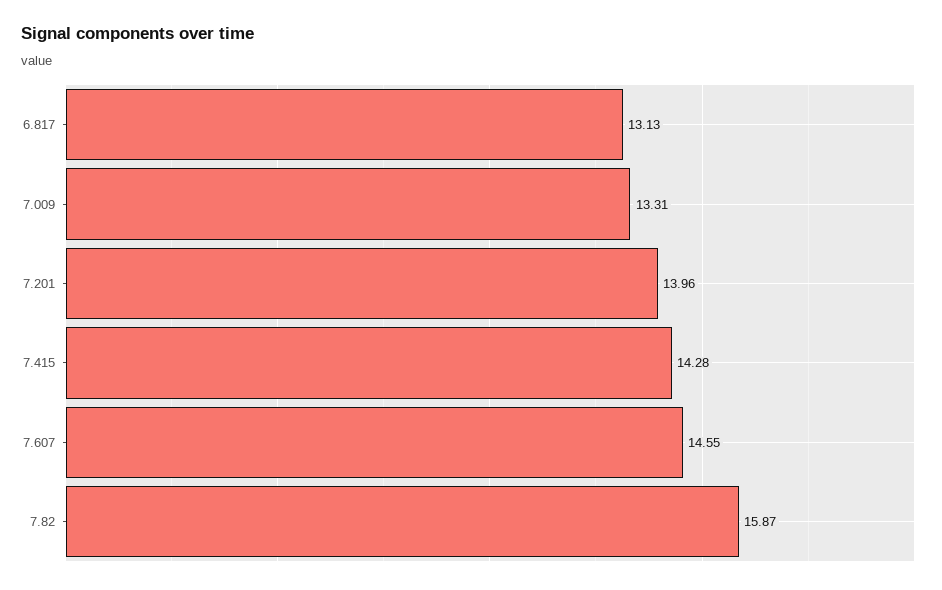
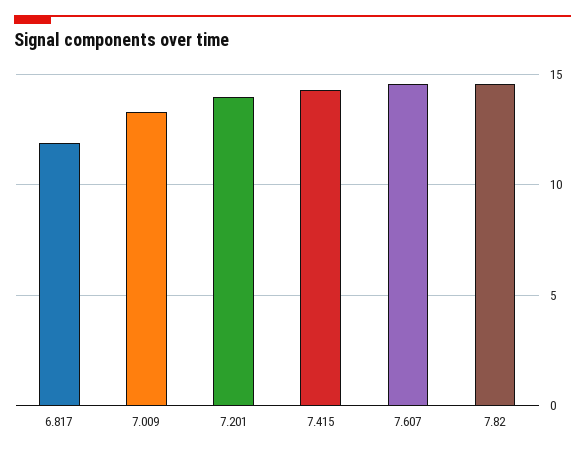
6.817: 13.13 -> 12
7.82: 15.87 -> 14.5

